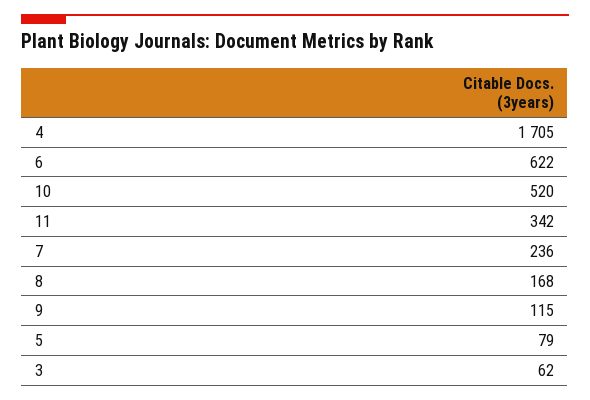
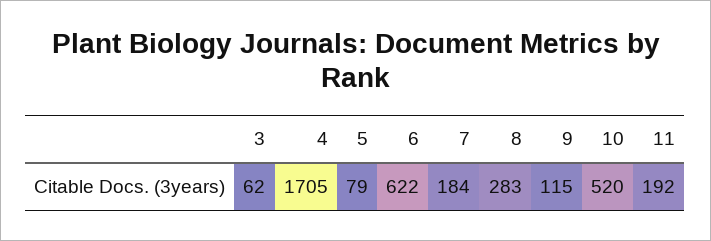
11: 342 -> 192
7: 236 -> 184
8: 168 -> 283

